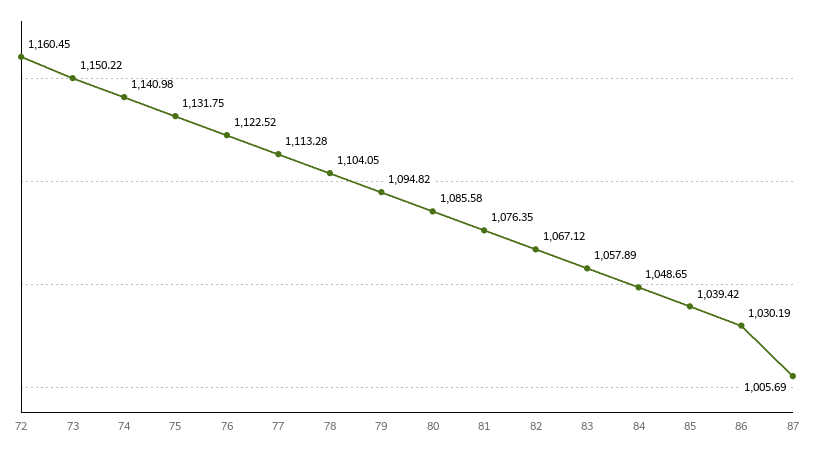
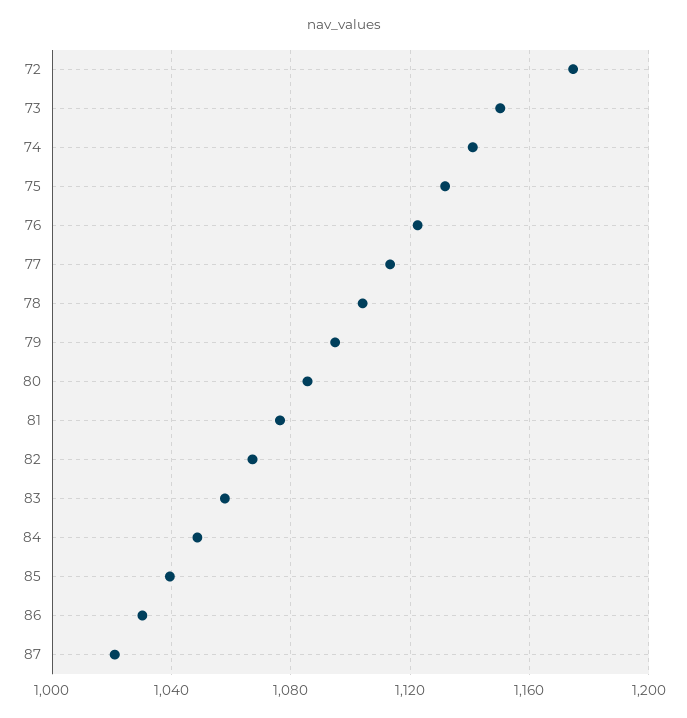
72: 1160.45 -> 1175
87: 1005.69 -> 1020

